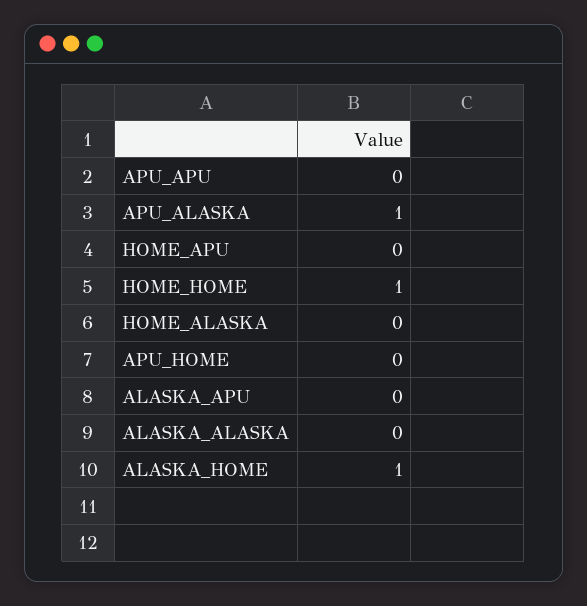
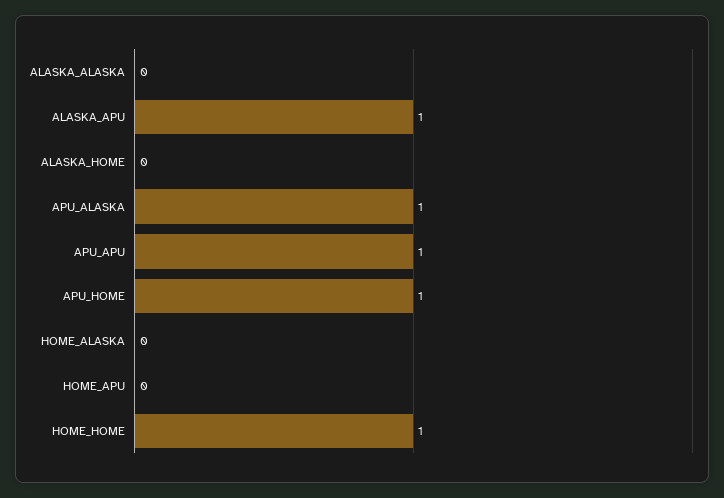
APU_APU: 0 -> 1
APU_HOME: 0 -> 1
ALASKA_APU: 0 -> 1
ALASKA_HOME: 1 -> 0

